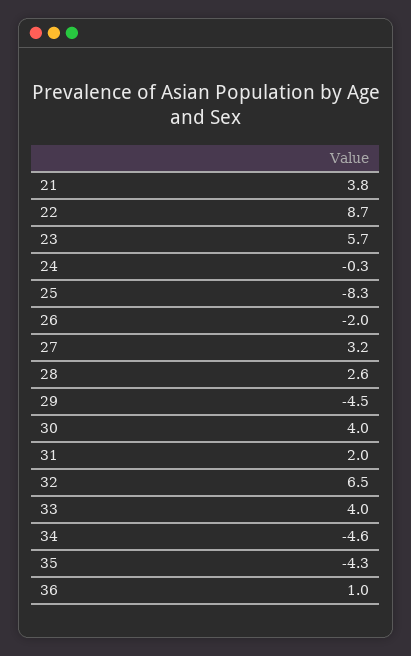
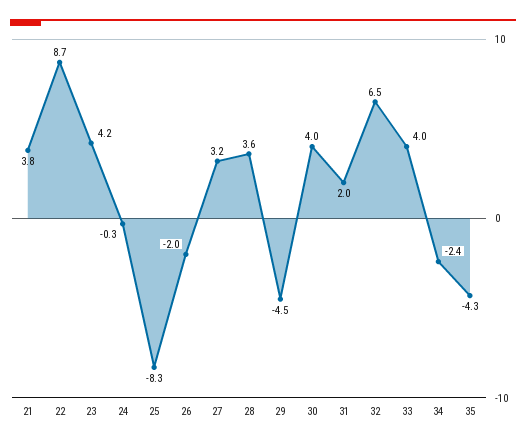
23: 5.7 -> 4.2
28: 2.6 -> 3.6
34: -4.6 -> -2.4
36: 1 -> none

